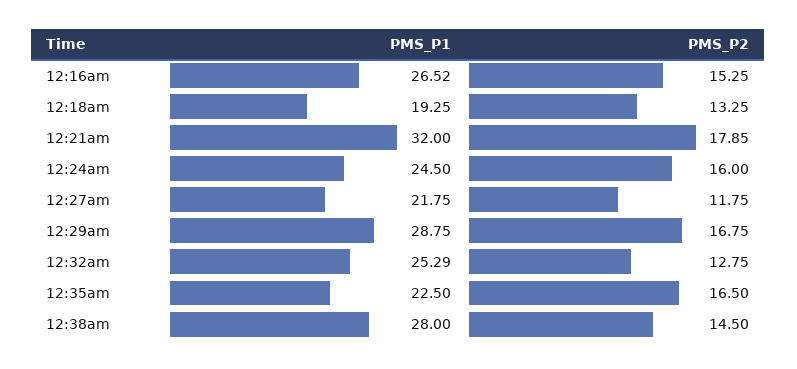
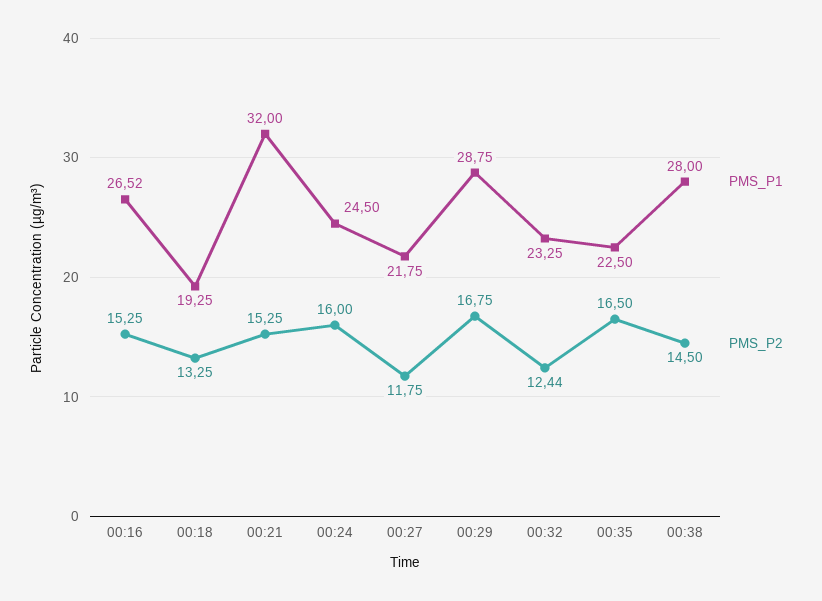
PMS_P2, 12:21am: 17.85 -> 15.25
PMS_P1, 12:32am: 25.29 -> 23.25
PMS_P2, 12:32am: 12.75 -> 12.44

